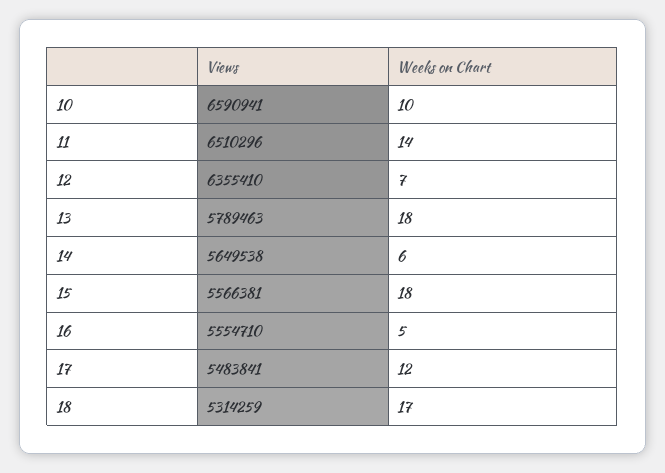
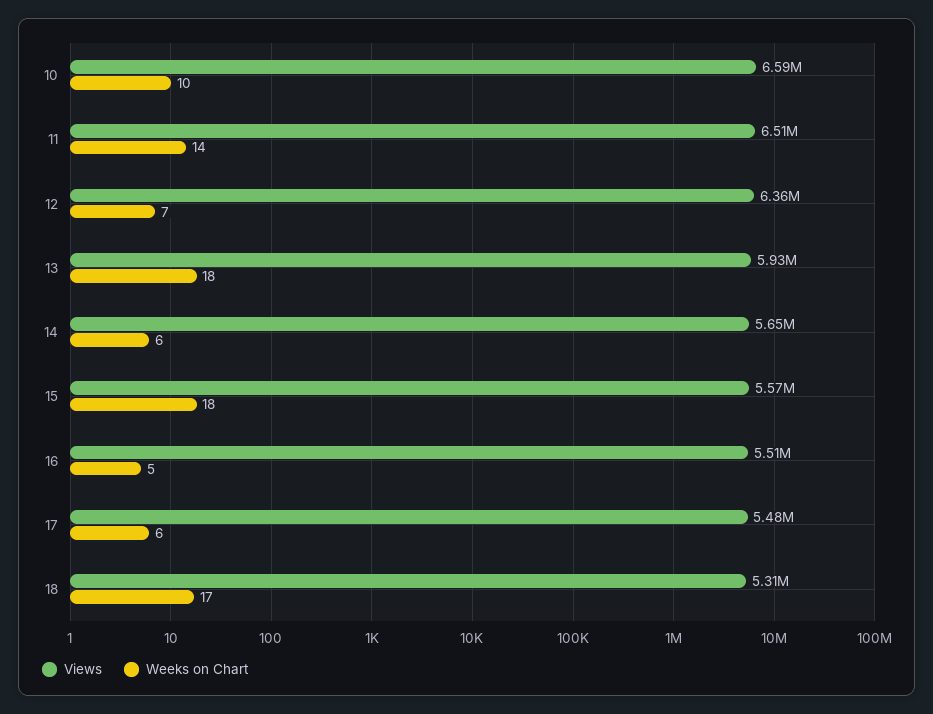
Views, 13: 5789463 -> 5930000
Views, 16: 5554710 -> 5510000
Weeks on Chart, 17: 12 -> 6

